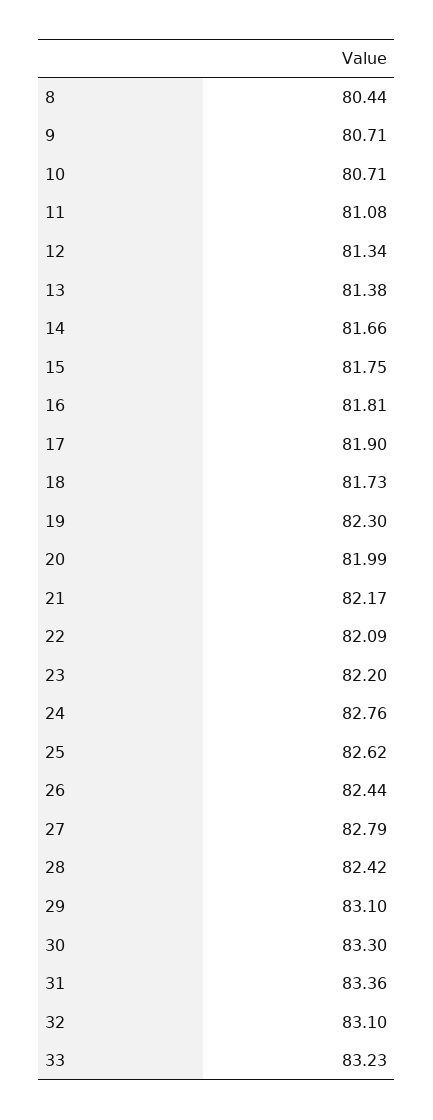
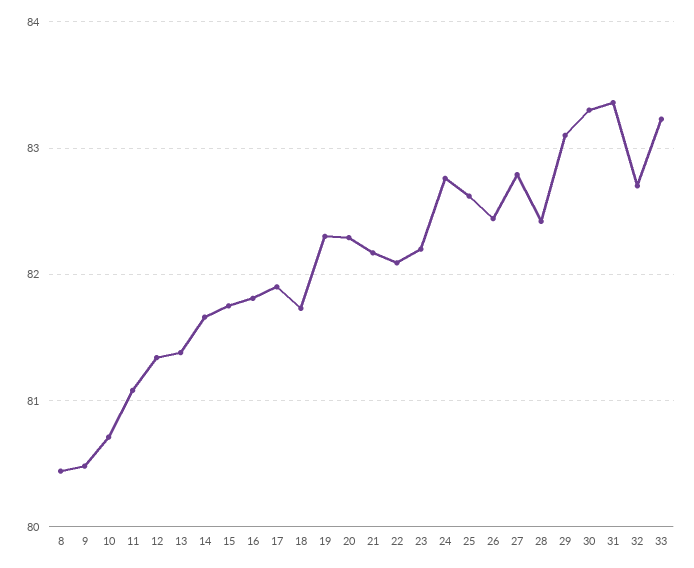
9: 80.71 -> 80.5
20: 81.99 -> 82.3
32: 83.1 -> 82.7

